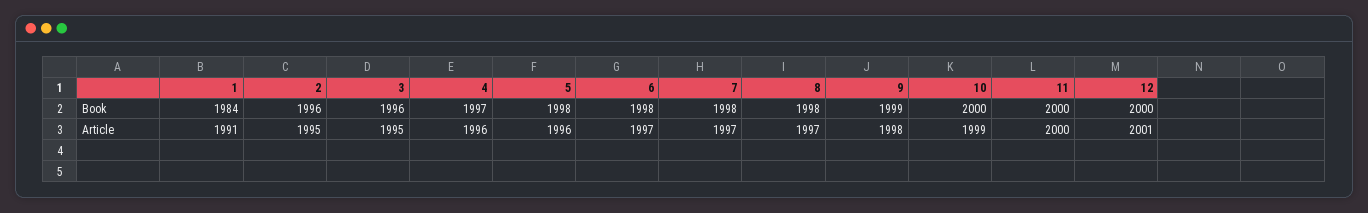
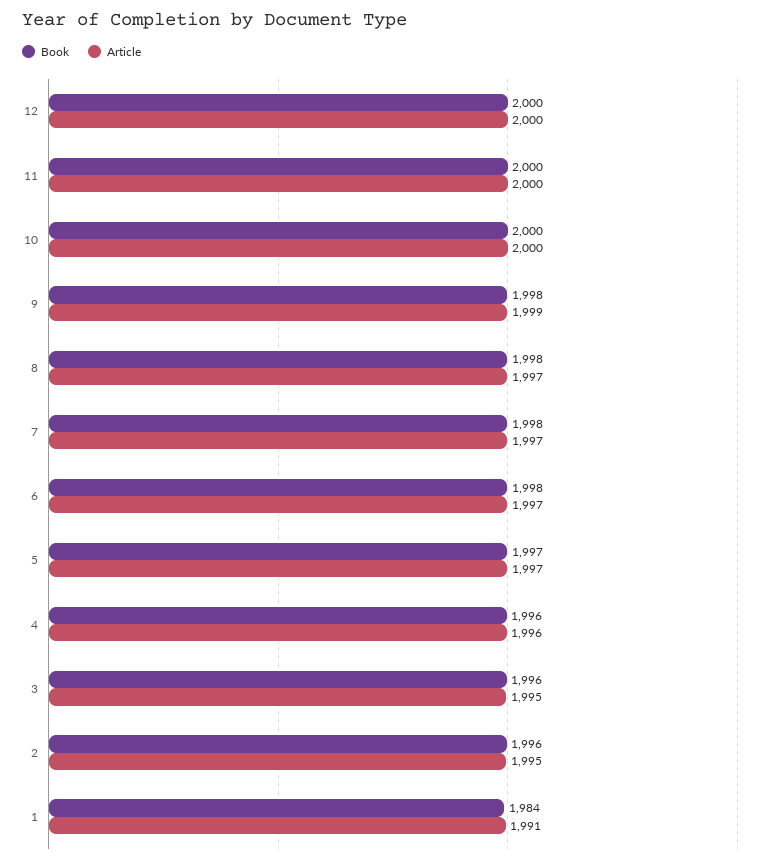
Book, 4: 1997 -> 1996
Book, 5: 1998 -> 1997
Book, 9: 1999 -> 1998
Article, 5: 1996 -> 1997
Article, 9: 1998 -> 1999
Article, 10: 1999 -> 2000
Article, 12: 2001 -> 2000

